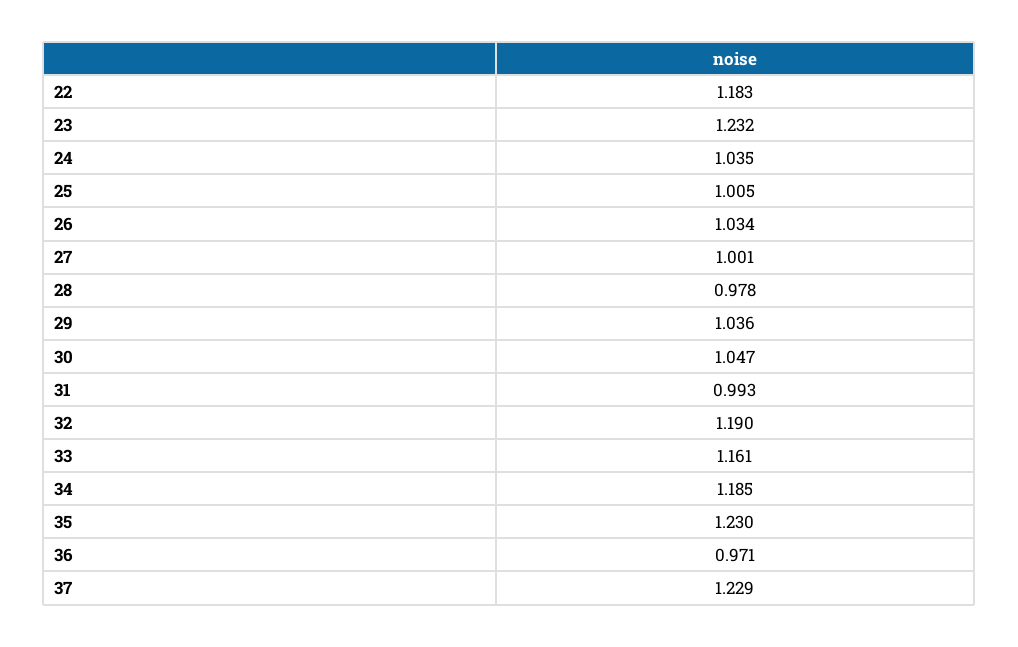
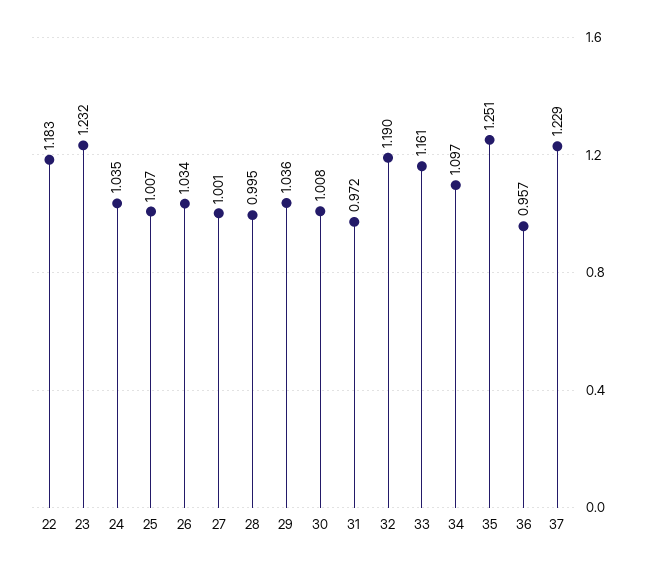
25: 1.005 -> 1.007
28: 0.978 -> 0.995
30: 1.047 -> 1.008
31: 0.993 -> 0.972
34: 1.185 -> 1.097
35: 1.23 -> 1.251
36: 0.971 -> 0.957

